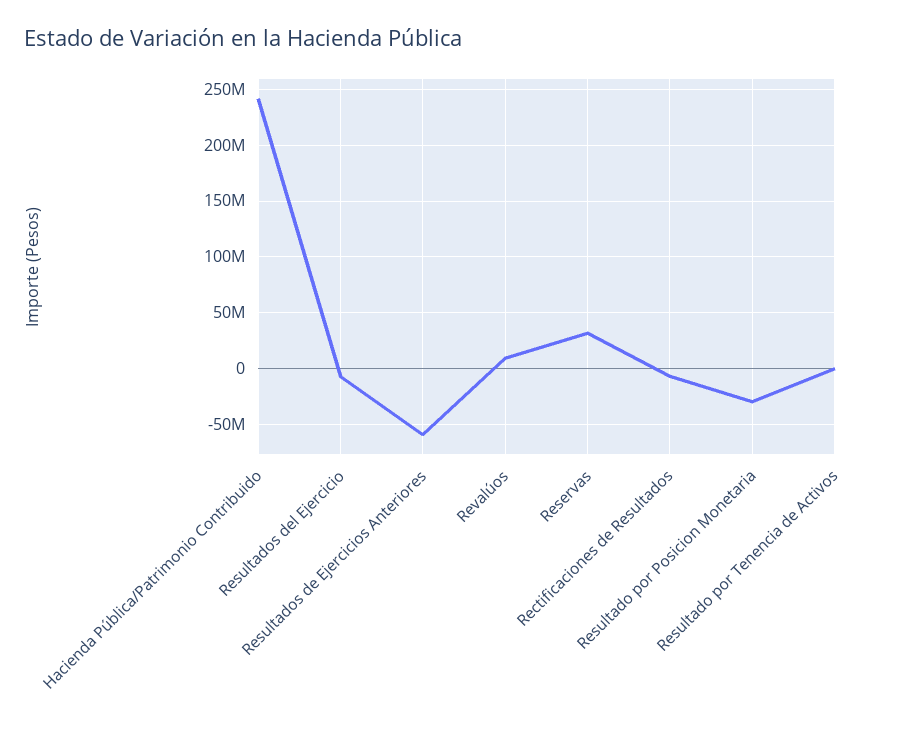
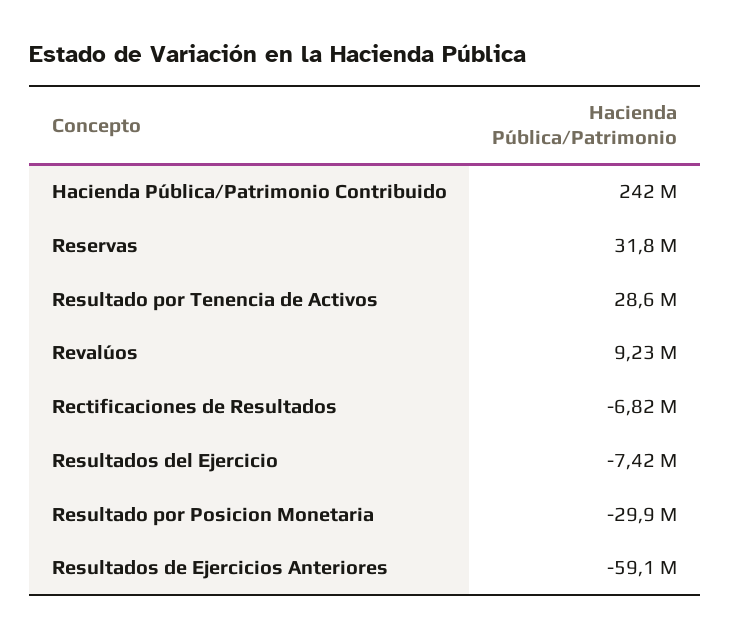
Resultado por Tenencia de Activos: 0 -> 28600000

